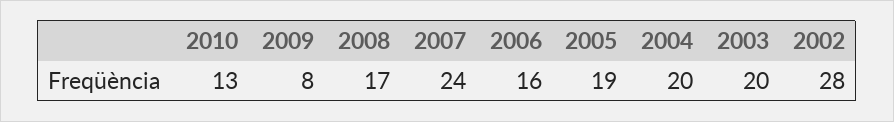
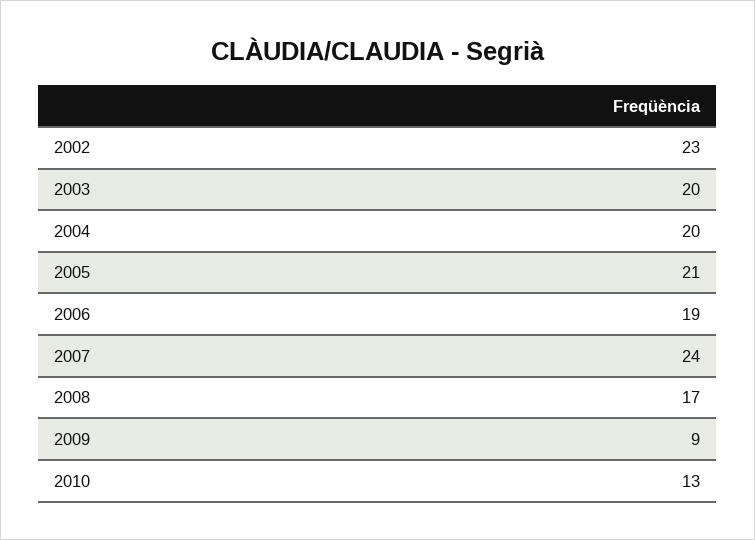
2009: 8 -> 9
2006: 16 -> 19
2005: 19 -> 21
2002: 28 -> 23

